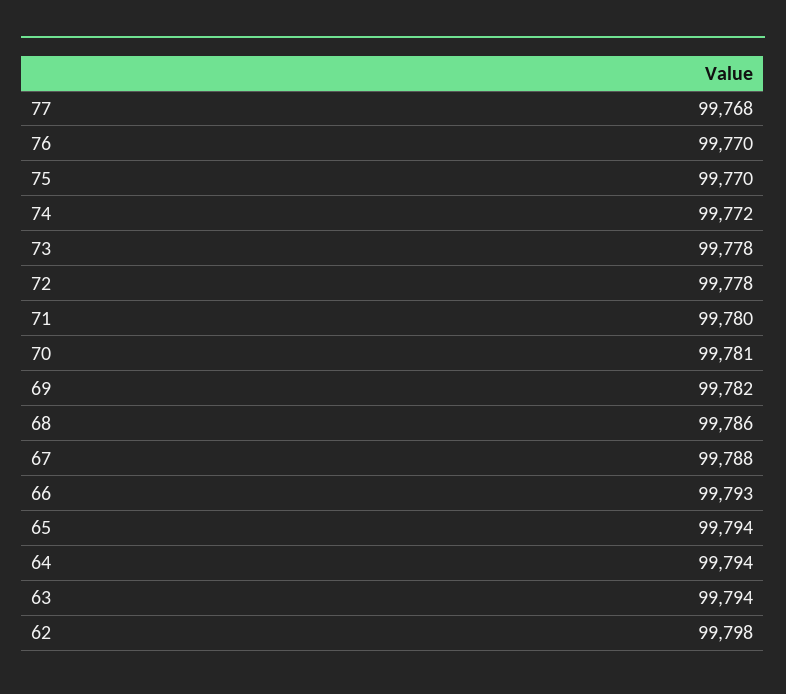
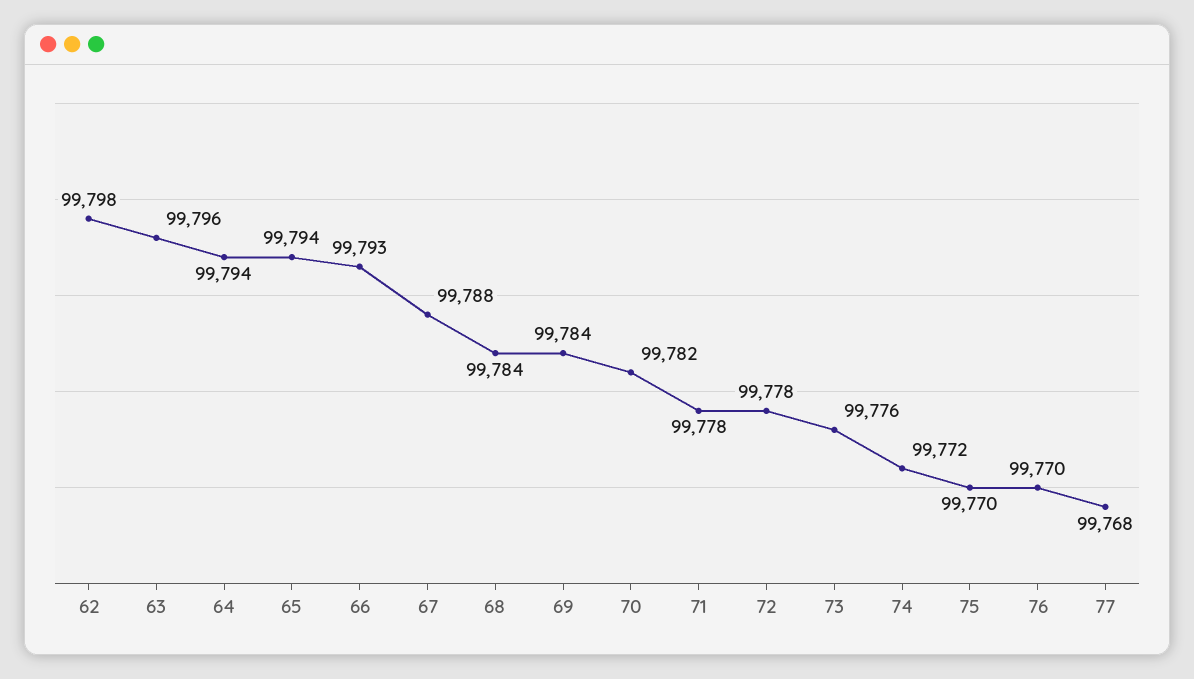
73: 99778 -> 99776
71: 99780 -> 99778
70: 99781 -> 99782
69: 99782 -> 99784
68: 99786 -> 99784
63: 99794 -> 99796

